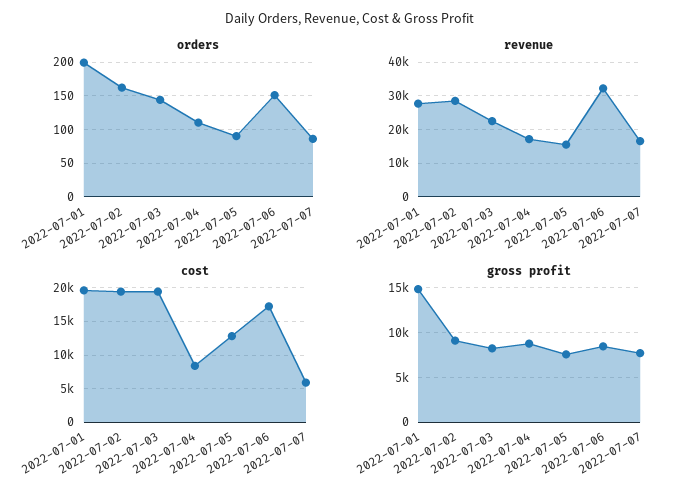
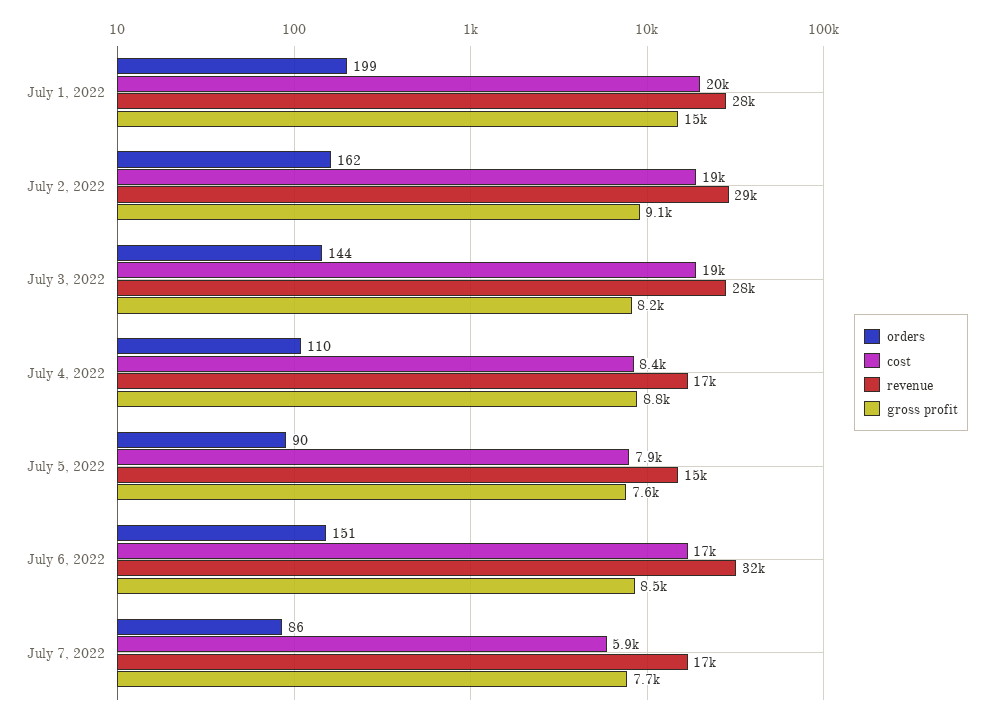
revenue, 2022-07-03: 22000 -> 28000
cost, 2022-07-05: 13000 -> 7900

